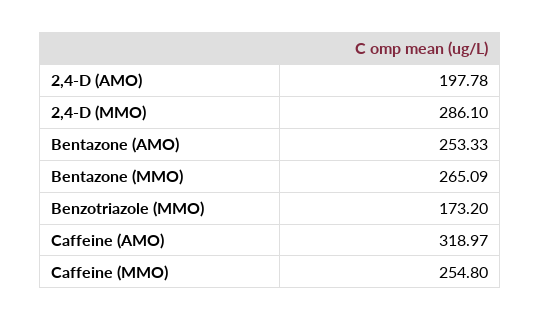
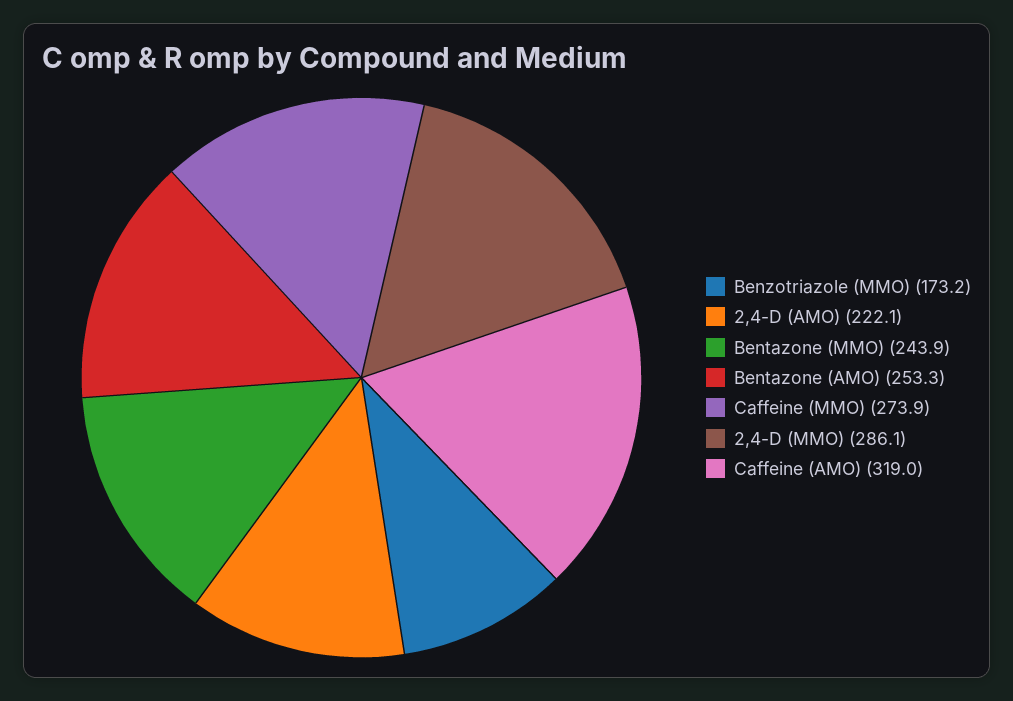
2,4-D (AMO): 197.78 -> 222.1
Bentazone (MMO): 265.09 -> 243.9
Caffeine (MMO): 254.8 -> 273.9

